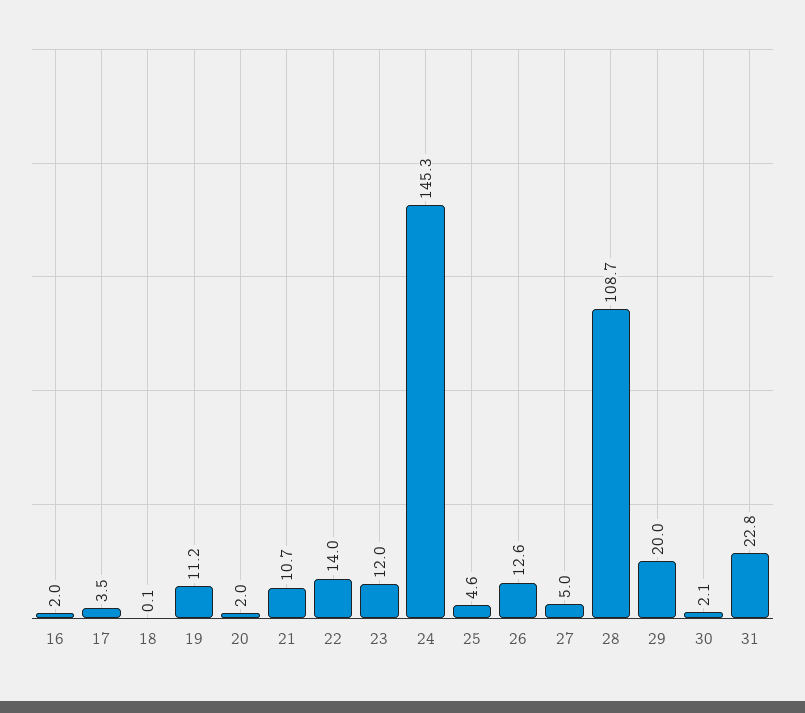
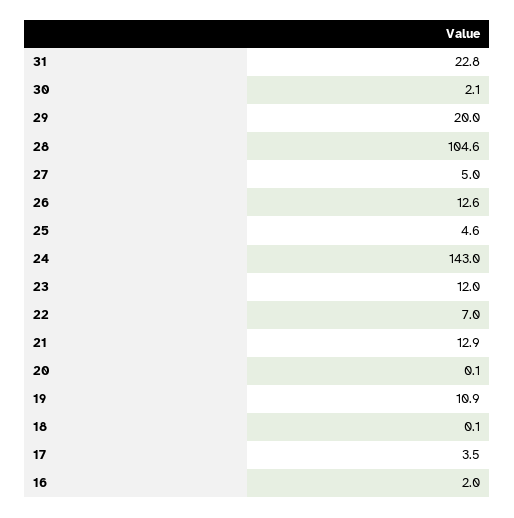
19: 11.2 -> 10.9
20: 2 -> 0.1
21: 10.7 -> 12.9
22: 14 -> 7
24: 145.3 -> 143
28: 108.7 -> 104.6

